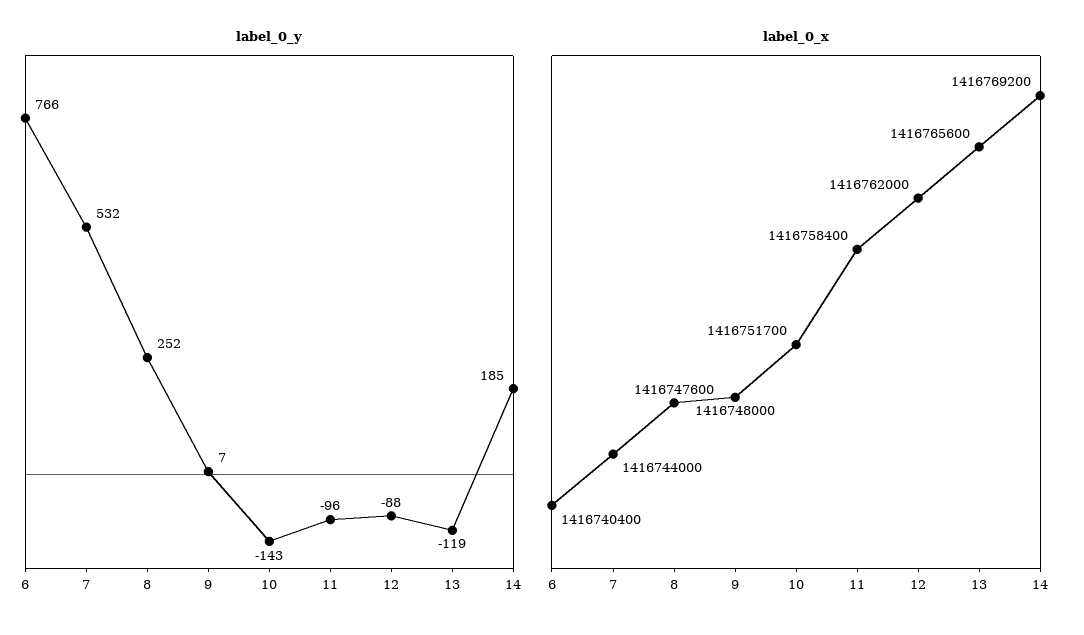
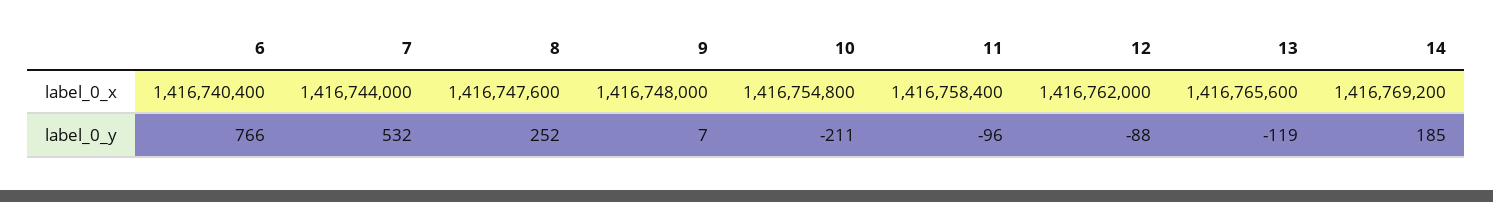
label_0_y, 10: -143 -> -211
label_0_x, 10: 1416751700 -> 1416754800

